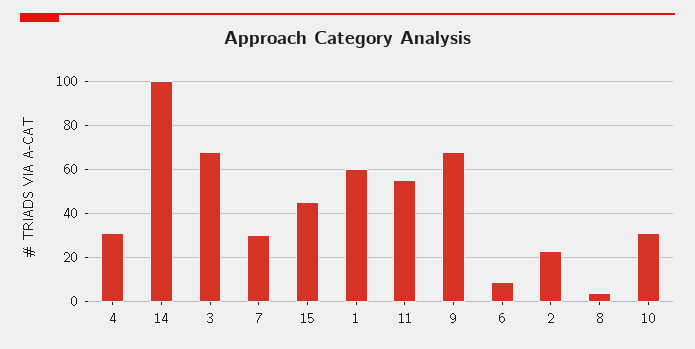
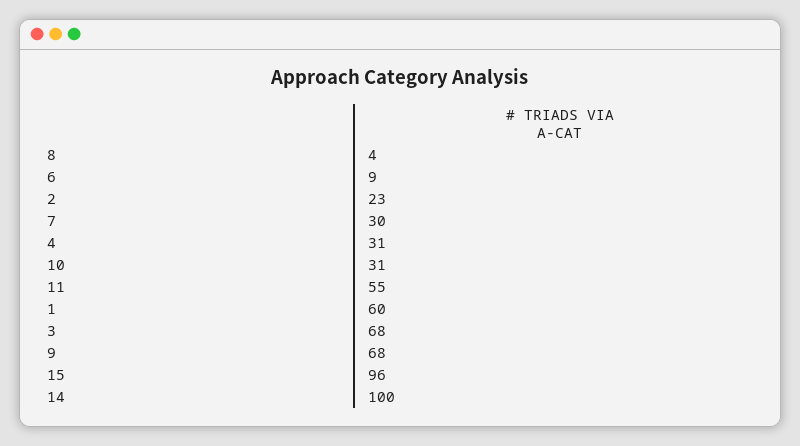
15: 45 -> 96

